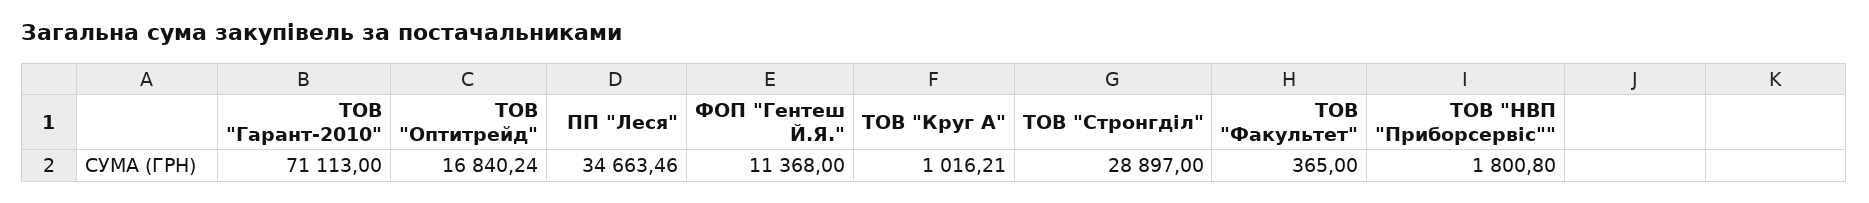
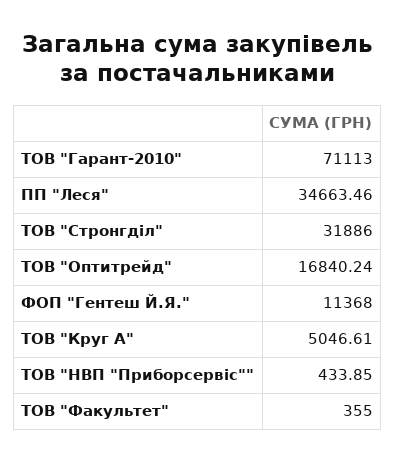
ТОВ "Круг А": 1016.21 -> 5046.61
ТОВ "Стронгділ": 28897 -> 31886
ТОВ "Факультет": 365 -> 355
ТОВ "НВП "Приборсервіс"": 1800.8 -> 433.85

